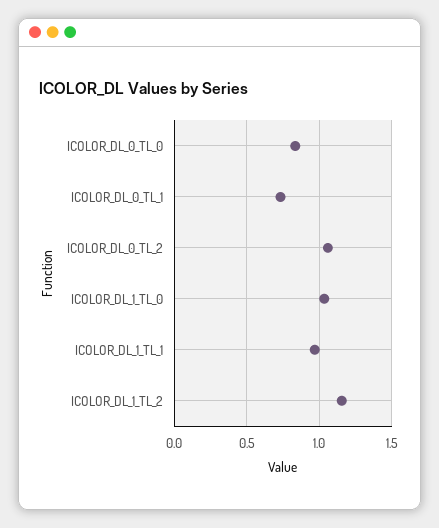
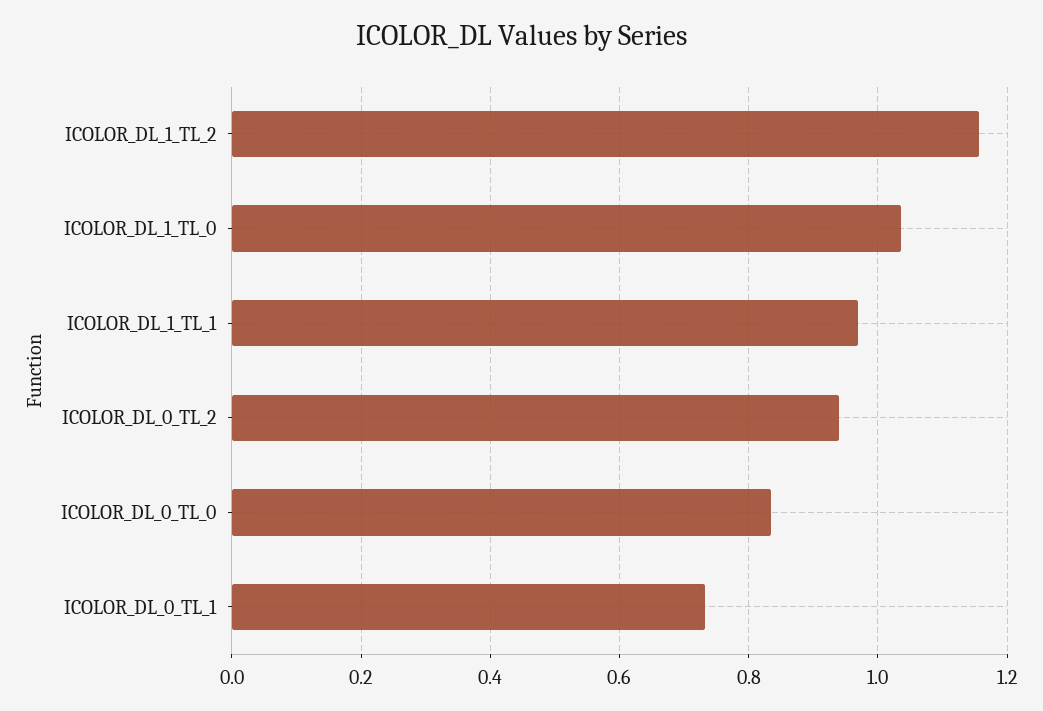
ICOLOR_DL_0_TL_2: 1.05 -> 0.94

